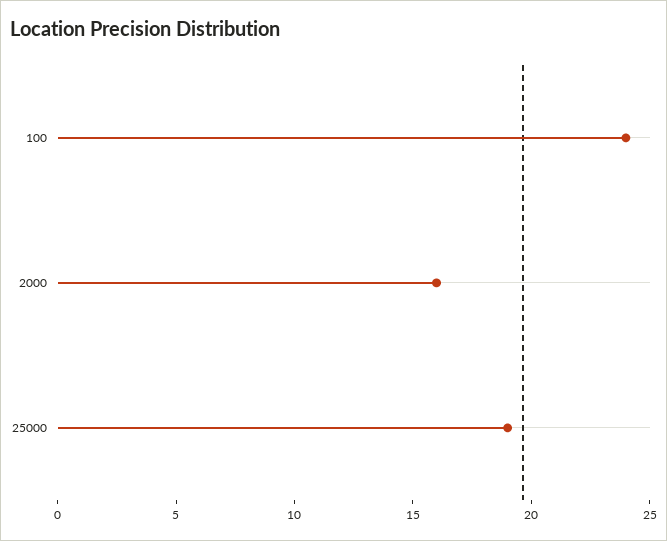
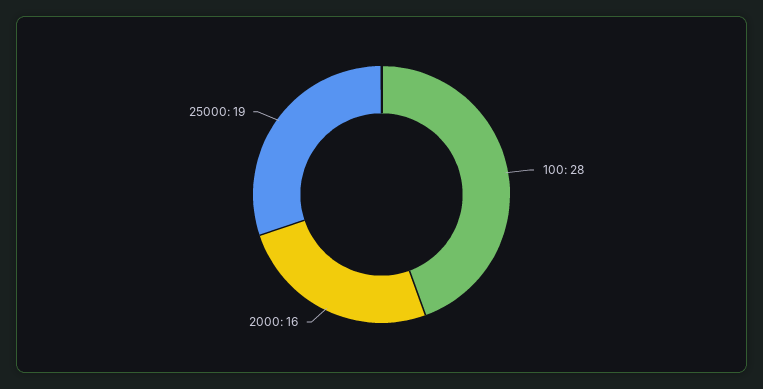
100: 24 -> 28

